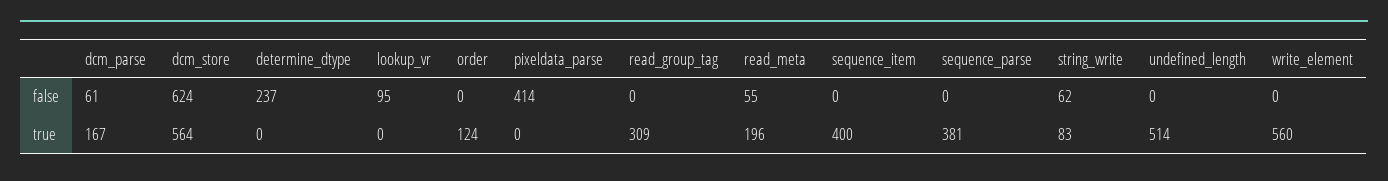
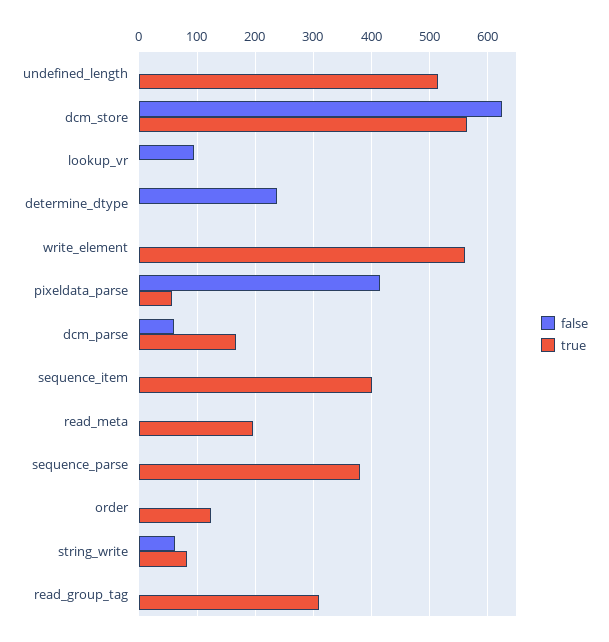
false, read_meta: 55 -> 0
true, pixeldata_parse: 0 -> 60

